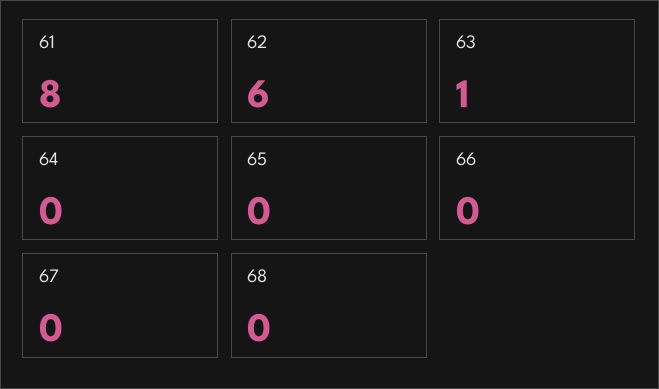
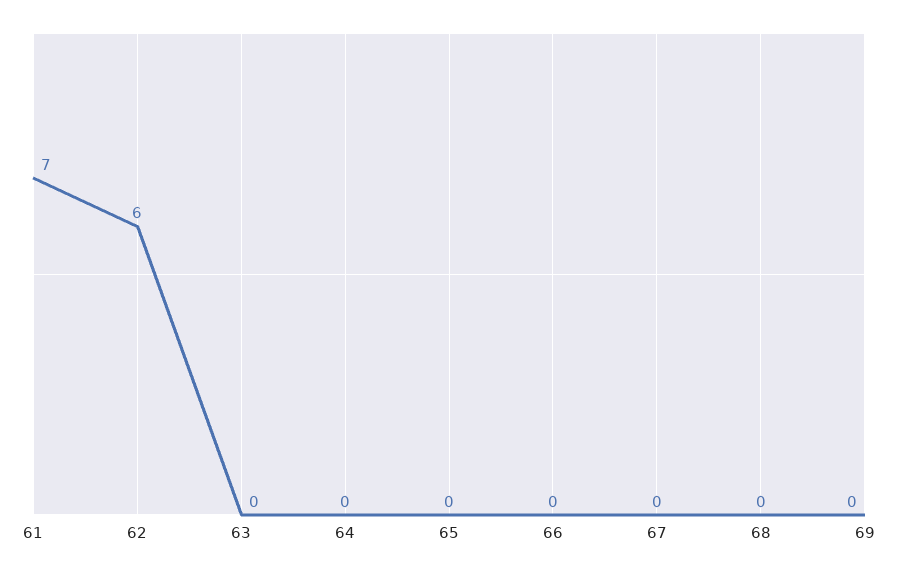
61: 8 -> 7
63: 1 -> 0
69: none -> 0

